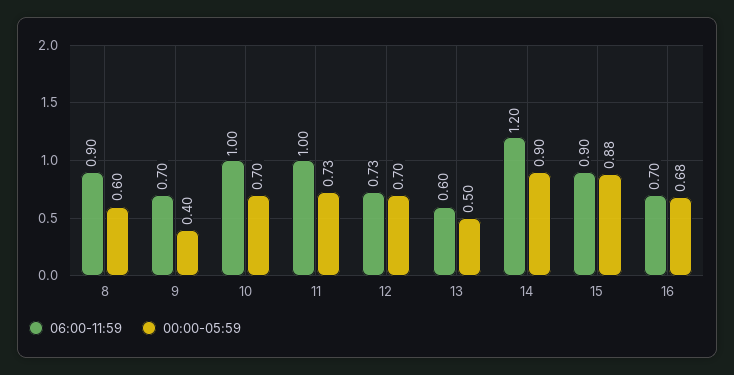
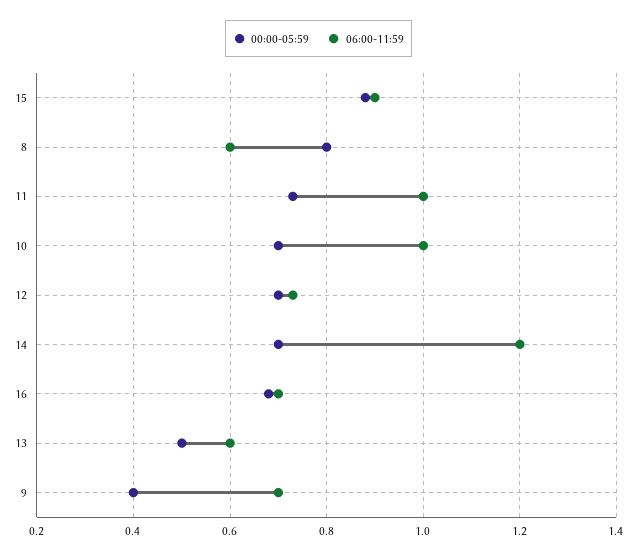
06:00-11:59, 8: 0.9 -> 0.6
00:00-05:59, 8: 0.6 -> 0.8
00:00-05:59, 14: 0.9 -> 0.7

